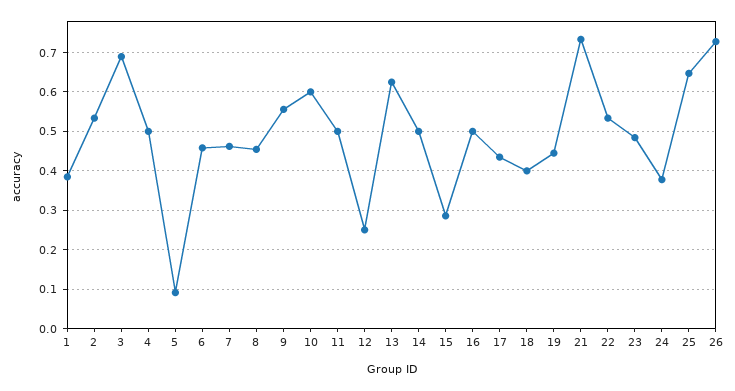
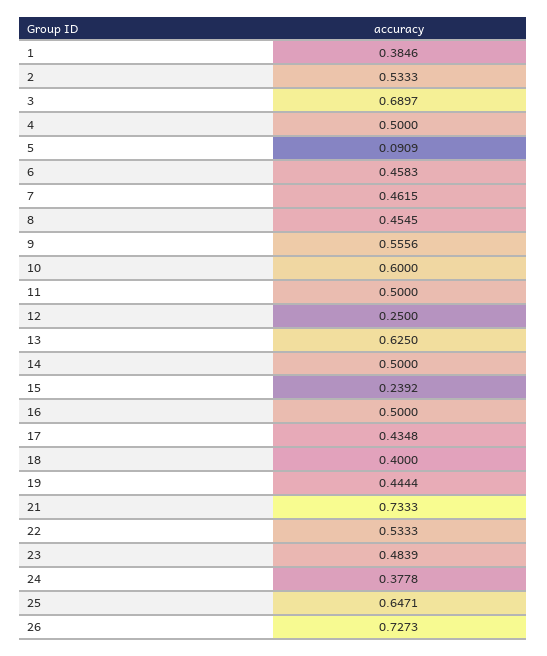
15: 0.28 -> 0.2392

